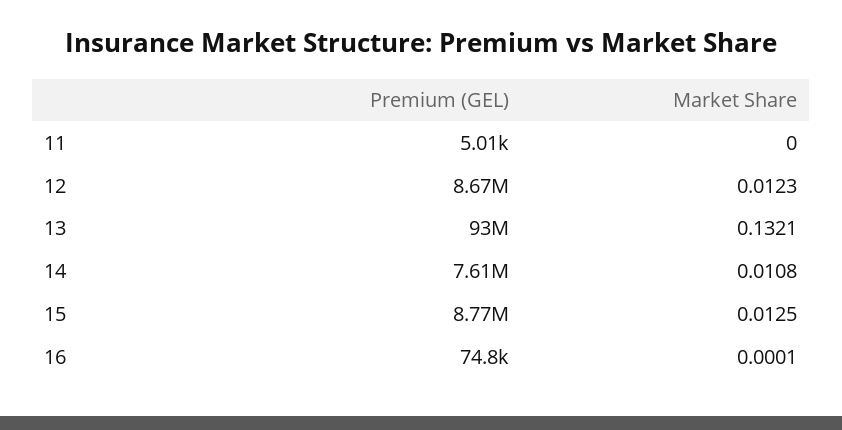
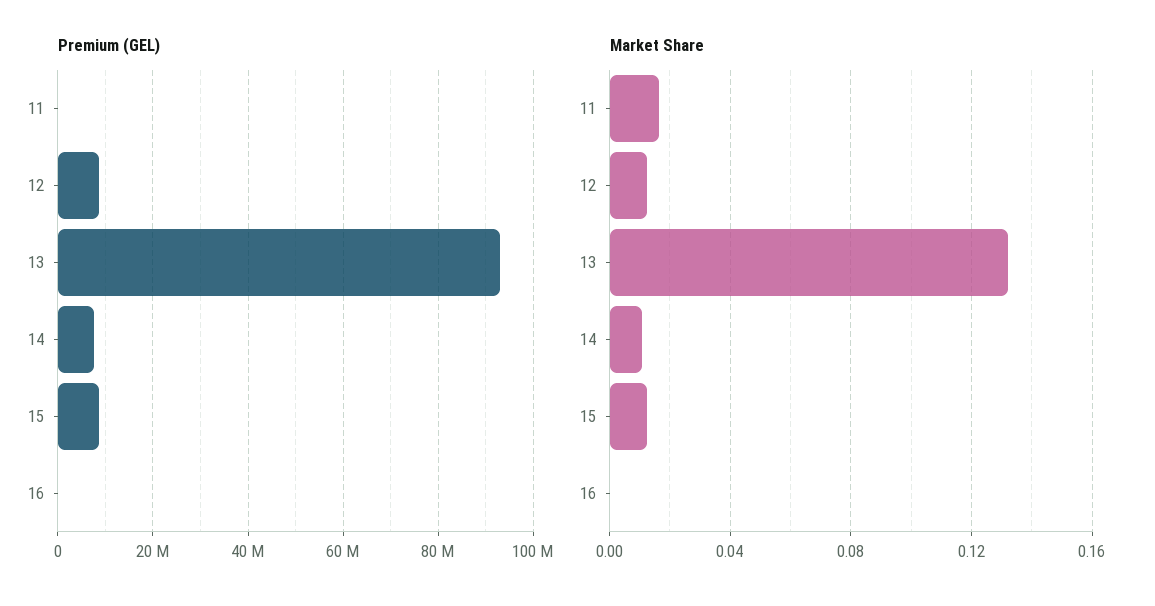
Market Share, 11: 0 -> 0.015

